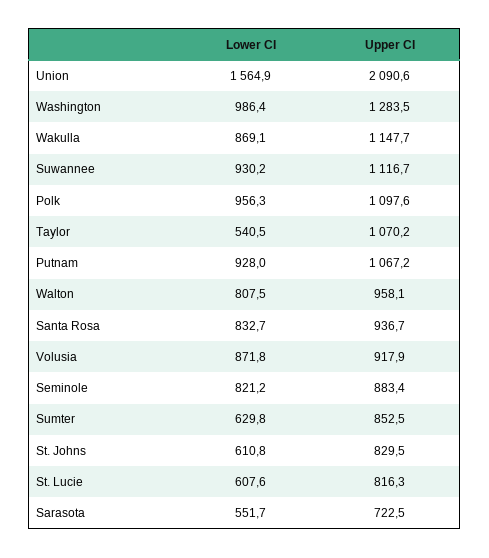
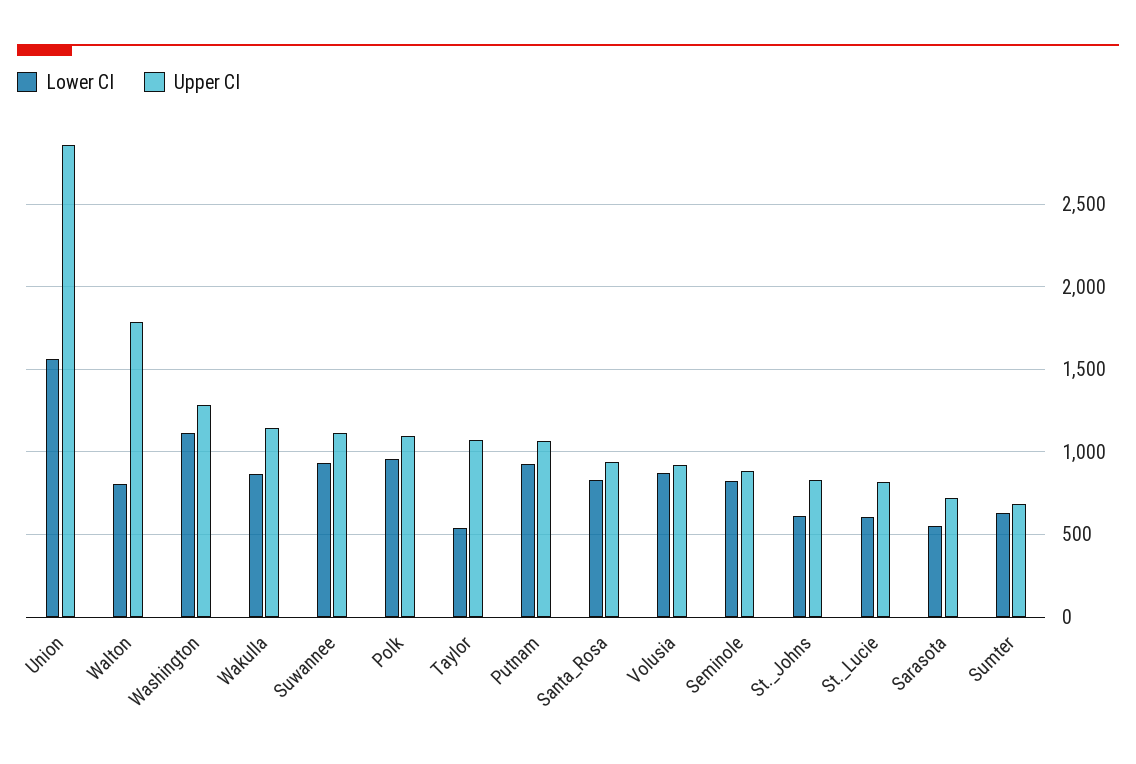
Upper CI, Union: 2090.6 -> 2850
Lower CI, Washington: 986.4 -> 1100
Upper CI, Walton: 958.1 -> 1800
Upper CI, Sumter: 852.5 -> 700

